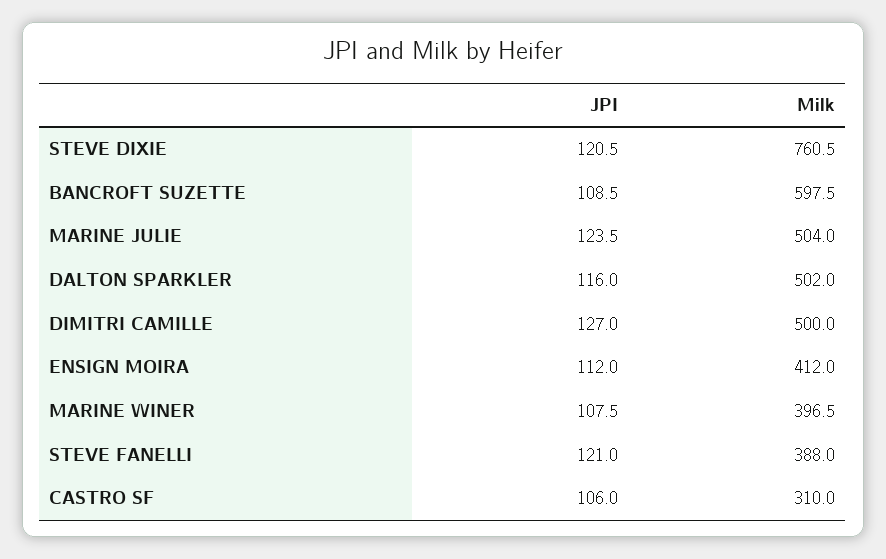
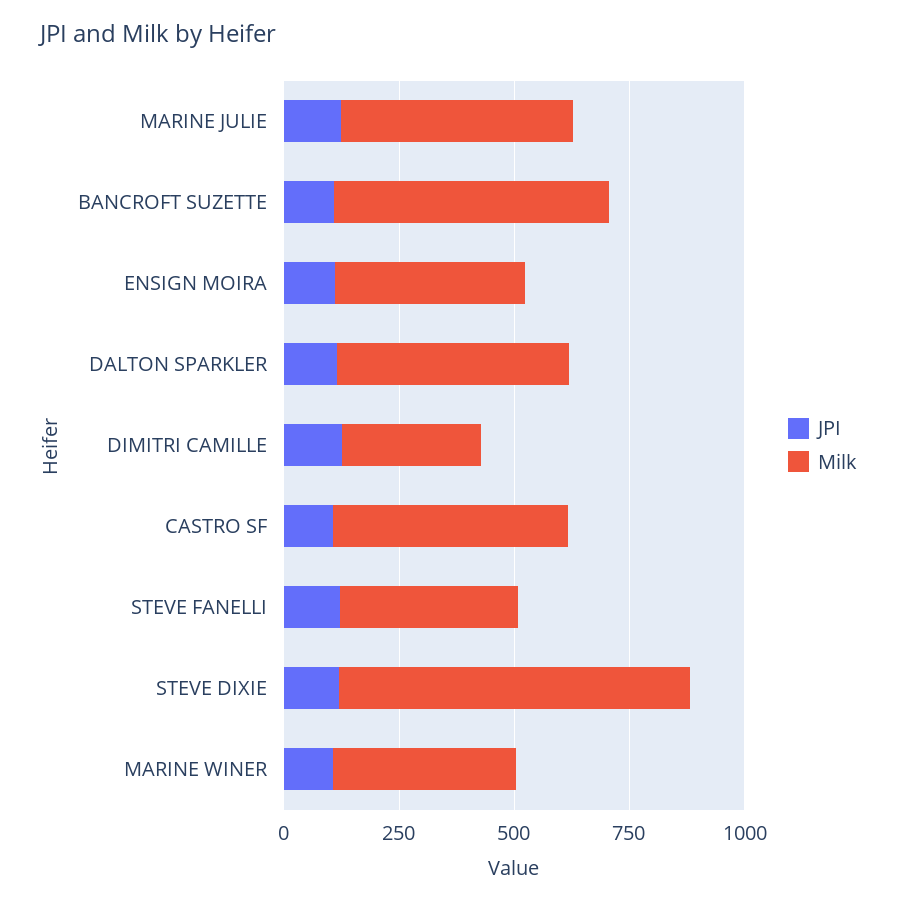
Milk, DIMITRI CAMILLE: 500 -> 300
Milk, CASTRO SF: 310 -> 500

